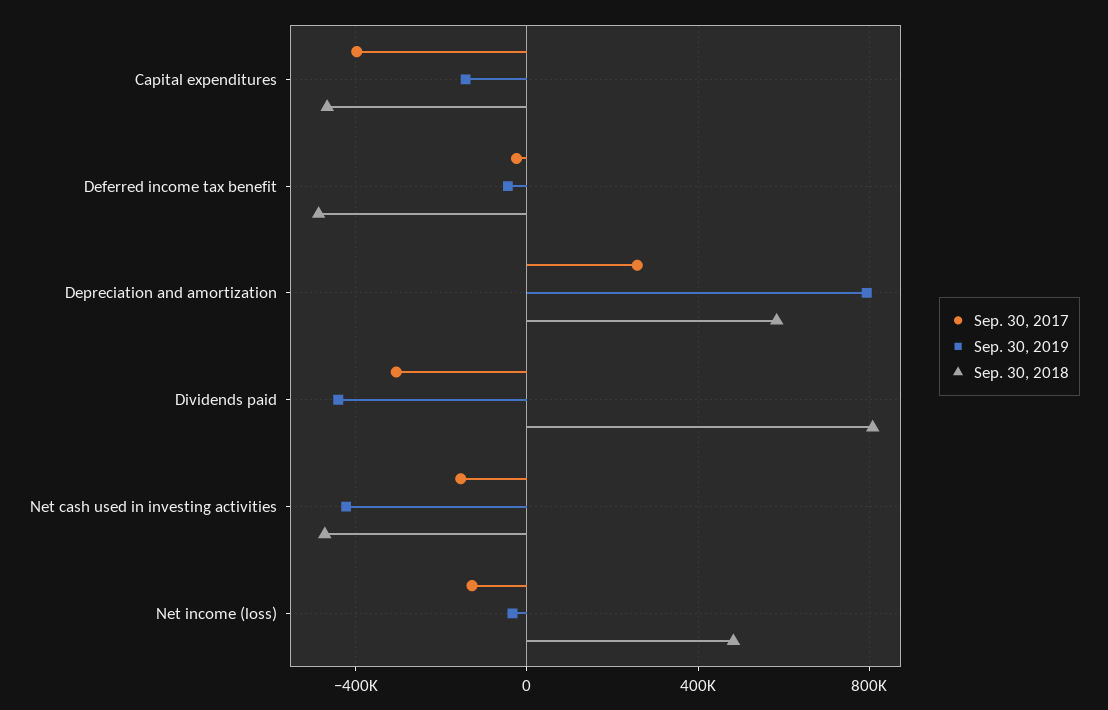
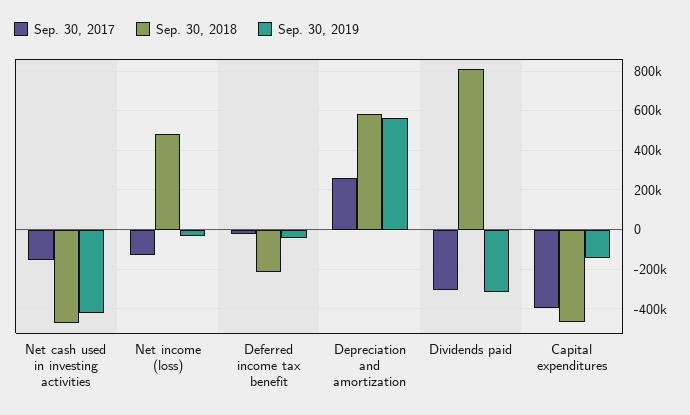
Sep. 30, 2018, Deferred income tax benefit: -500000 -> -200000
Sep. 30, 2019, Depreciation and amortization: 800000 -> 550000
Sep. 30, 2019, Dividends paid: -450000 -> -300000

